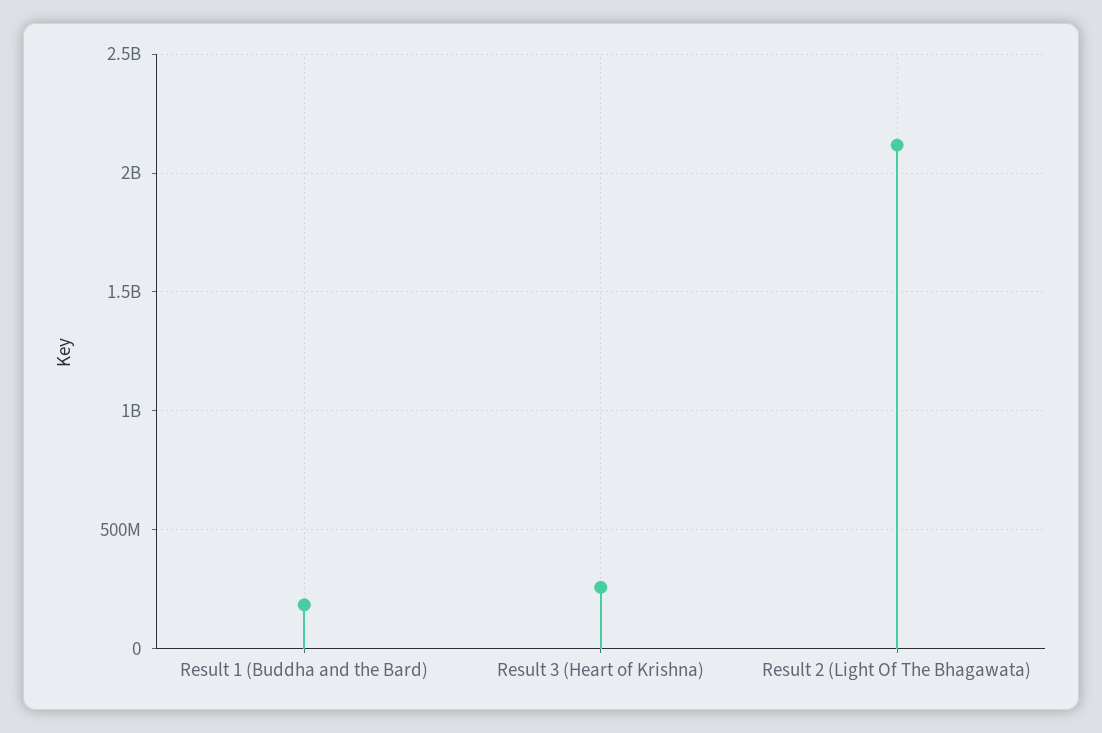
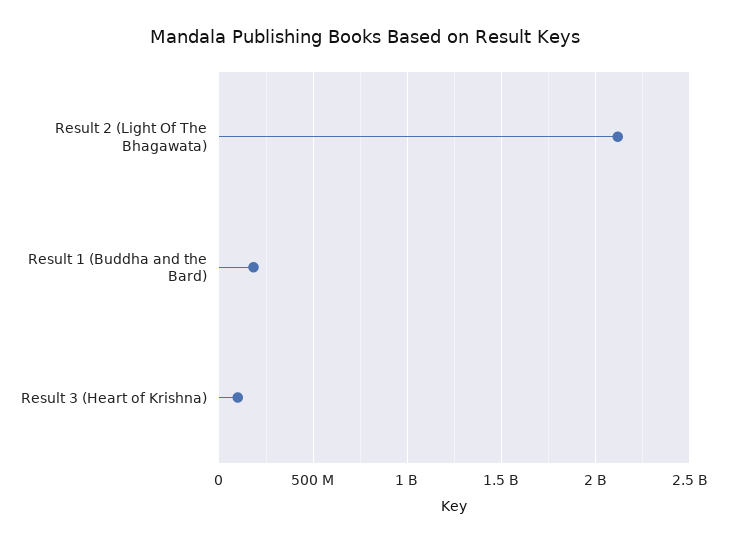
Result 3 (Heart of Krishna): 250000000 -> 100000000

